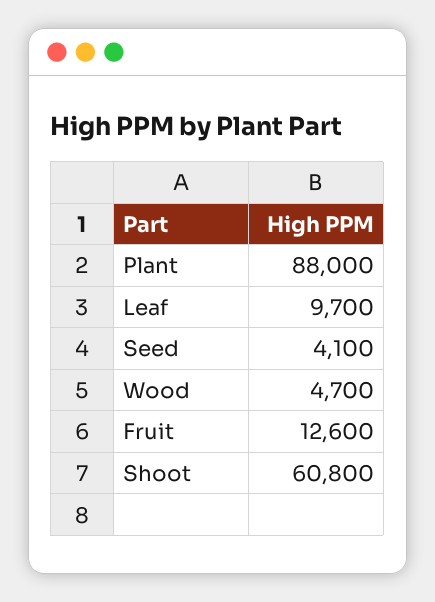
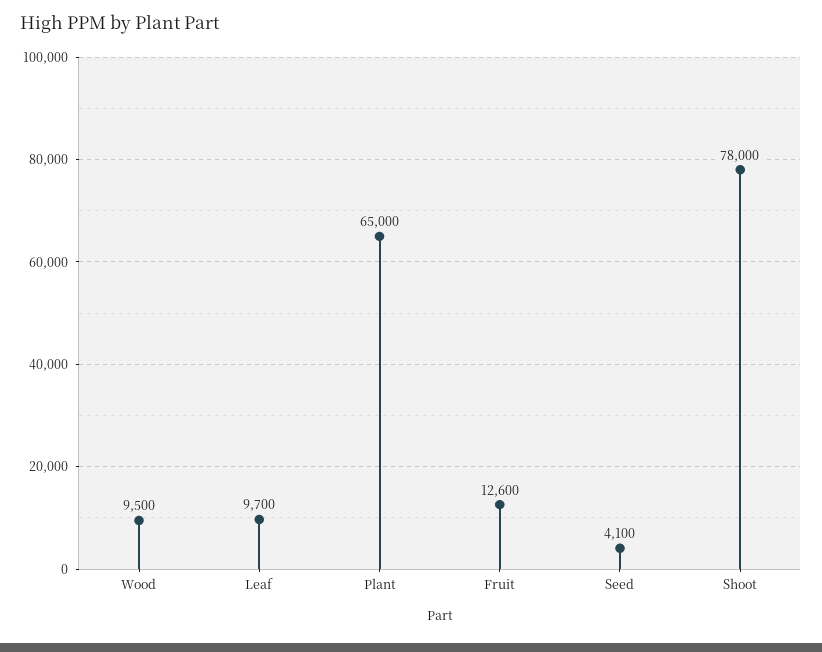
Plant: 88000 -> 65000
Wood: 4700 -> 9500
Shoot: 60800 -> 78000

